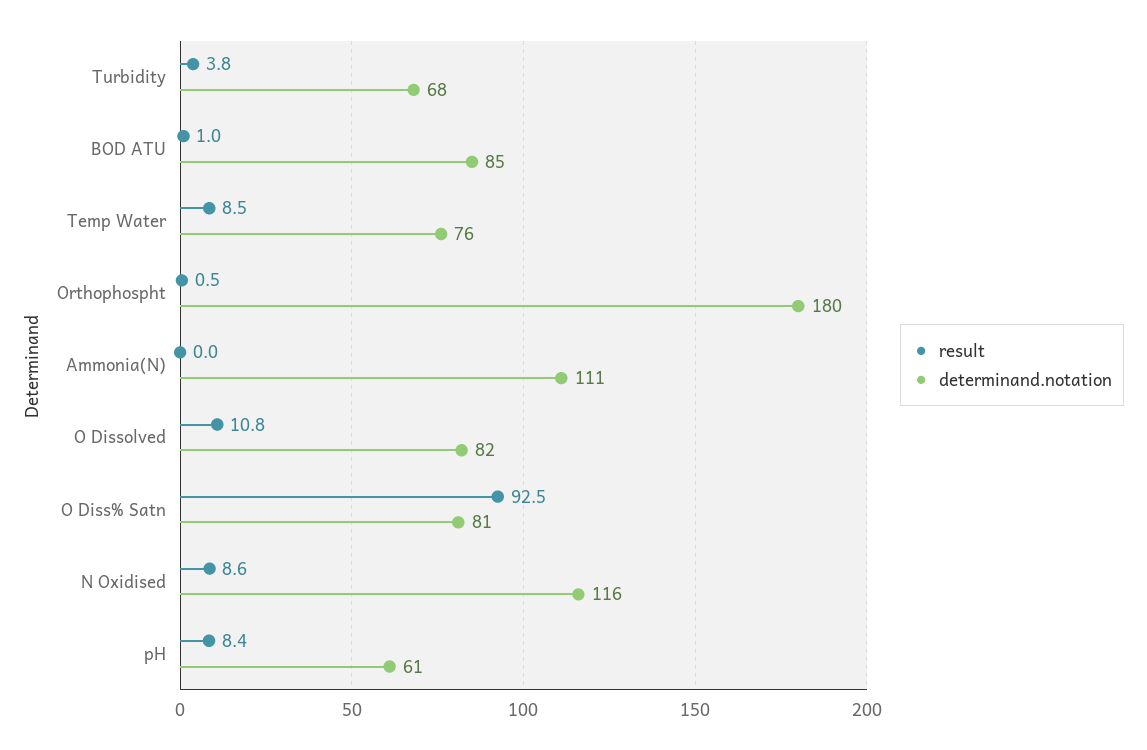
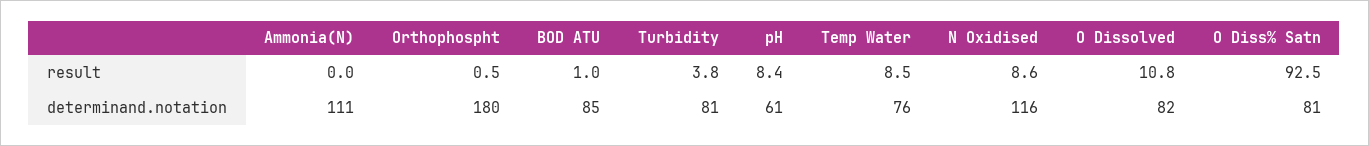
determinand.notation, Turbidity: 68 -> 81

